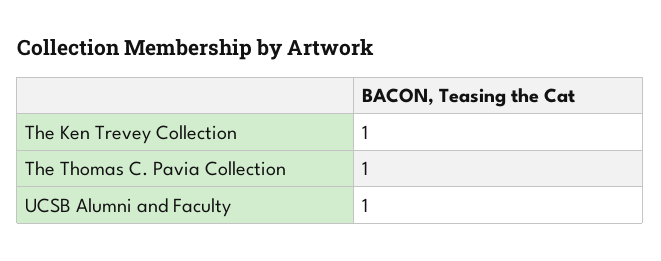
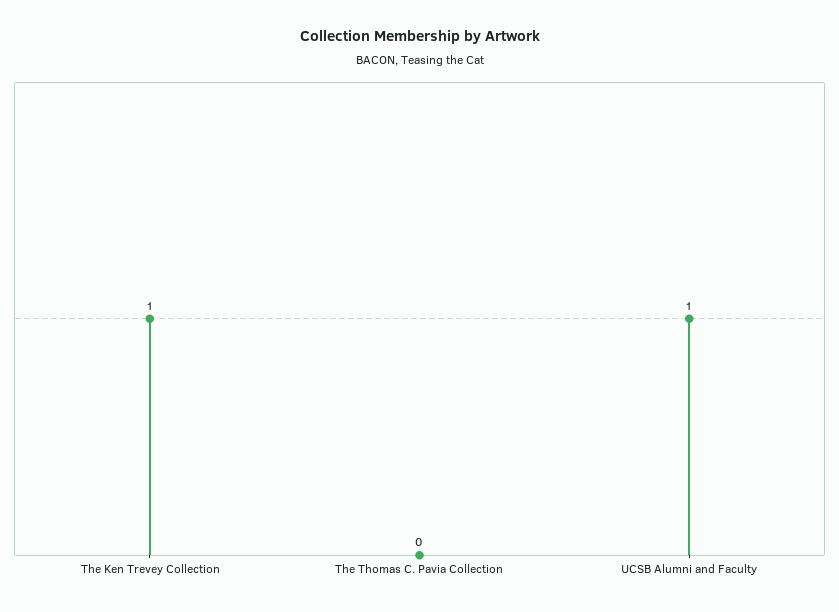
The Thomas C. Pavia Collection: 1 -> 0

